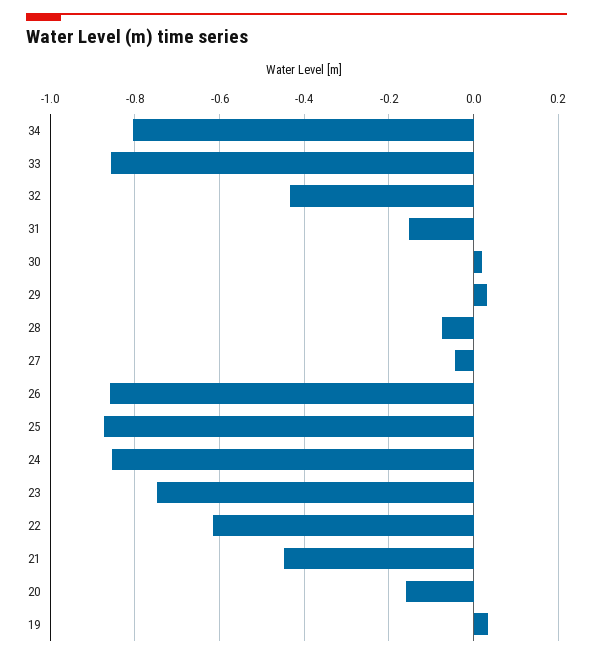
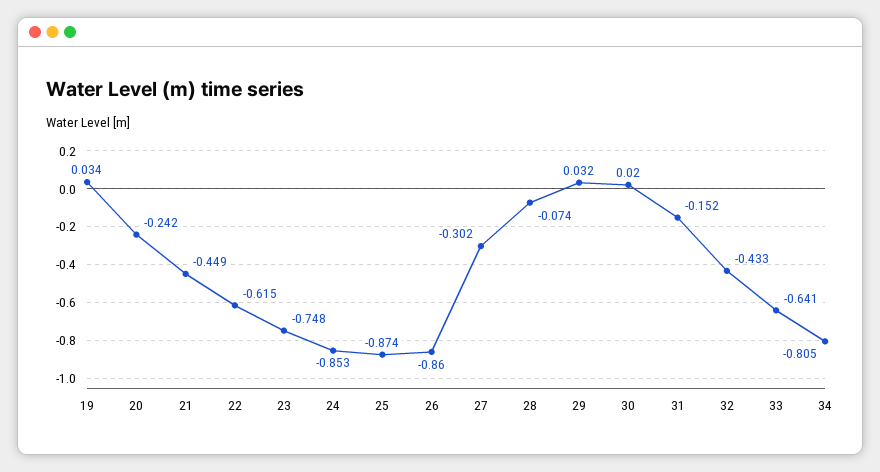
33: -0.86 -> -0.641
27: -0.04 -> -0.302
20: -0.16 -> -0.242

